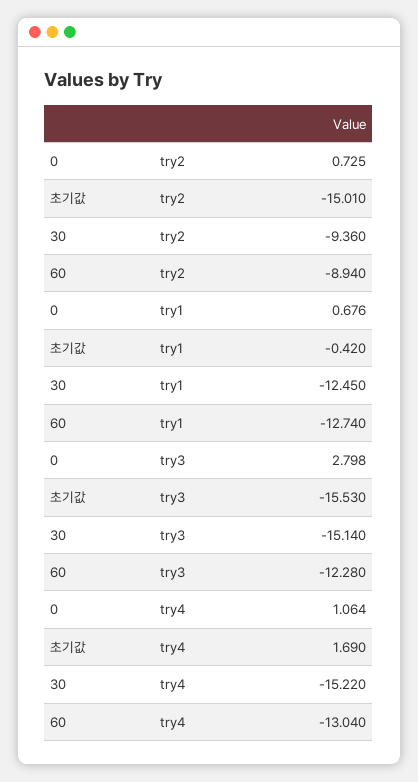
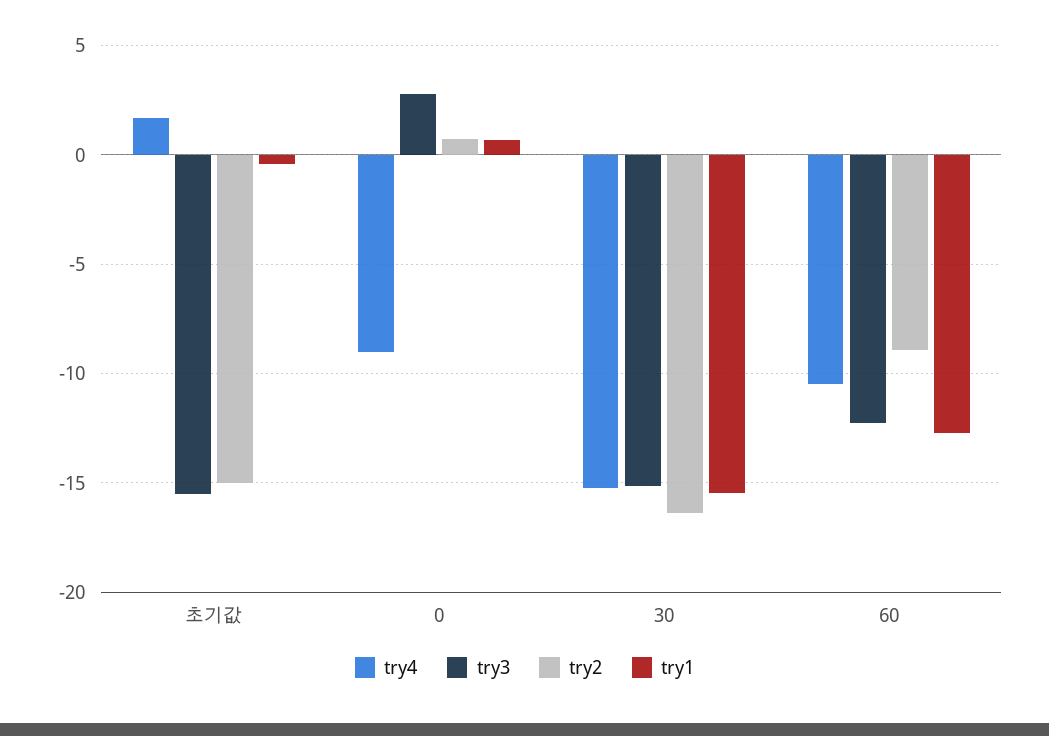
try2, 30: -9.36 -> -16.5
try1, 30: -12.45 -> -15.5
try4, 0: 1.064 -> -9
try4, 60: -13.04 -> -10.5

